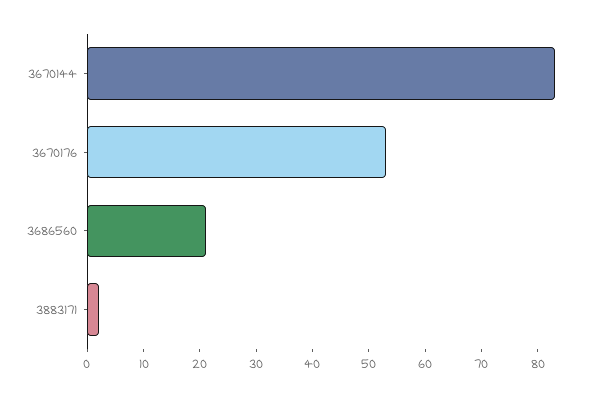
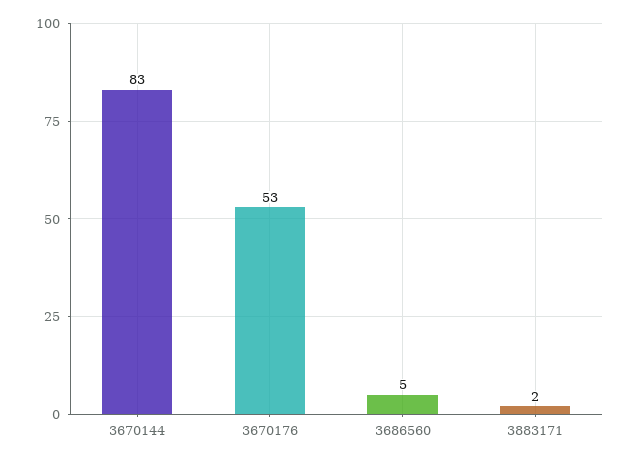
3686560: 20 -> 5

